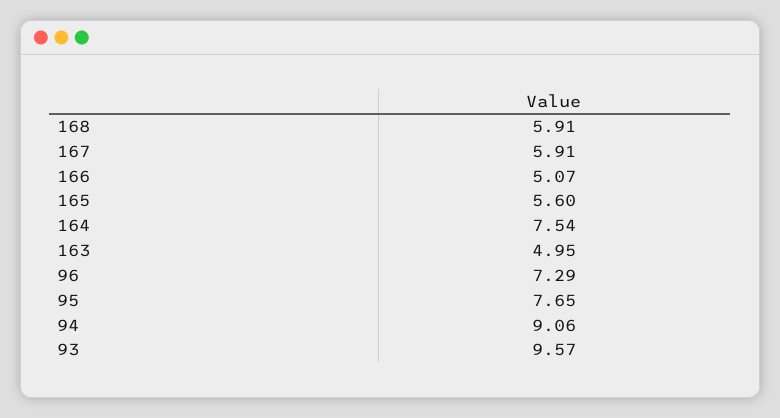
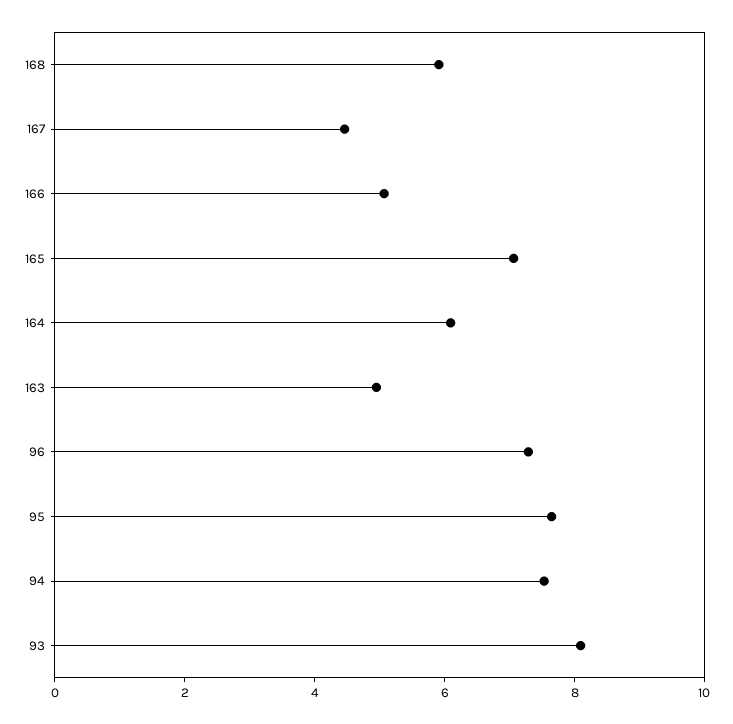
167: 5.91 -> 4.5
165: 5.6 -> 7
164: 7.54 -> 6
94: 9.06 -> 7.5
93: 9.57 -> 8

